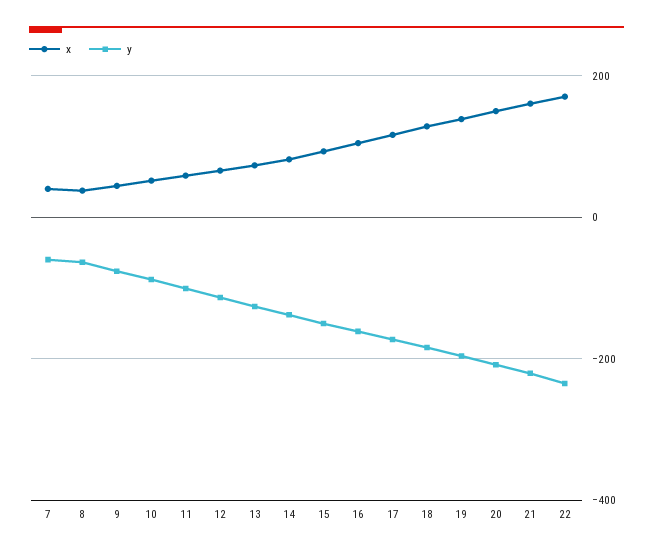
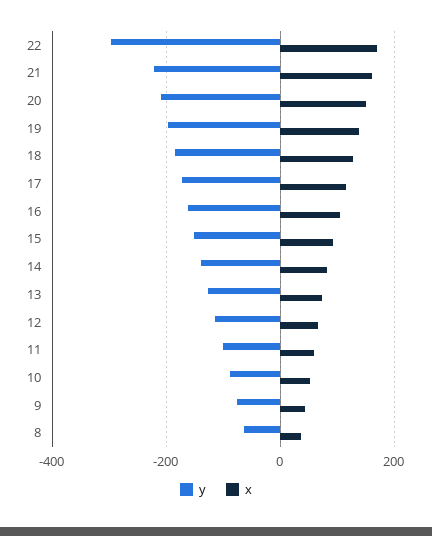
x, 7: 40 -> none
y, 7: -60 -> none
y, 22: -240 -> -300

